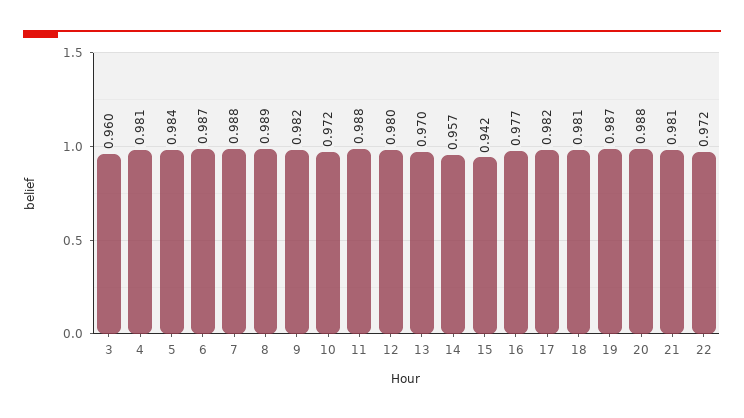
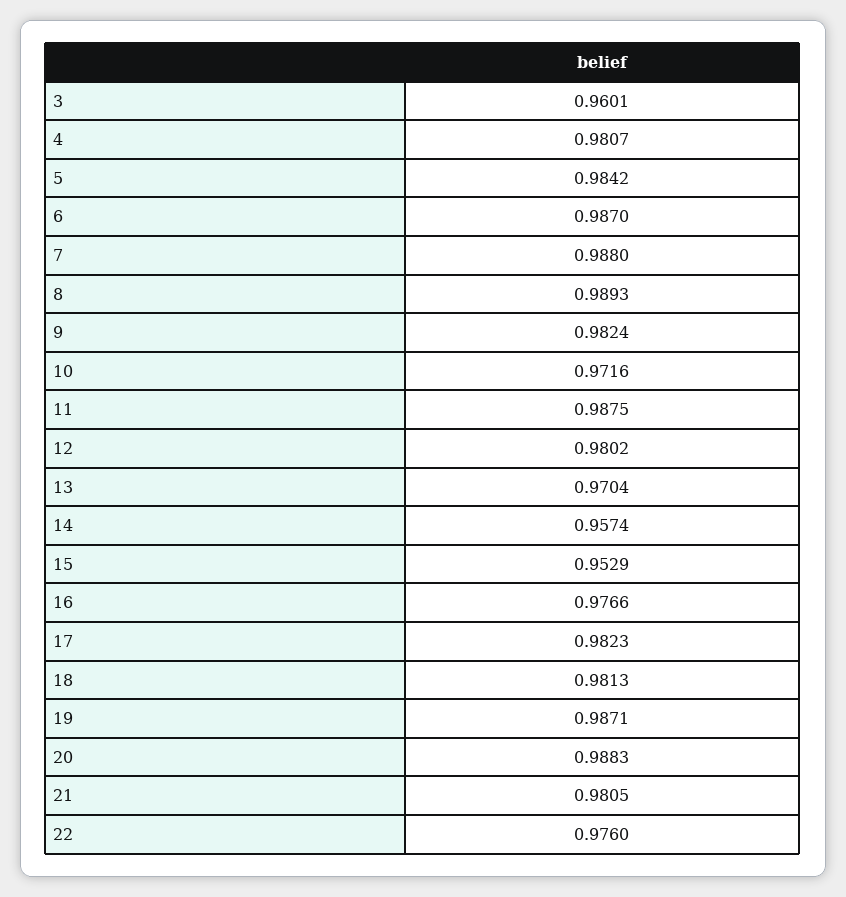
15: 0.942 -> 0.9529
22: 0.972 -> 0.976

